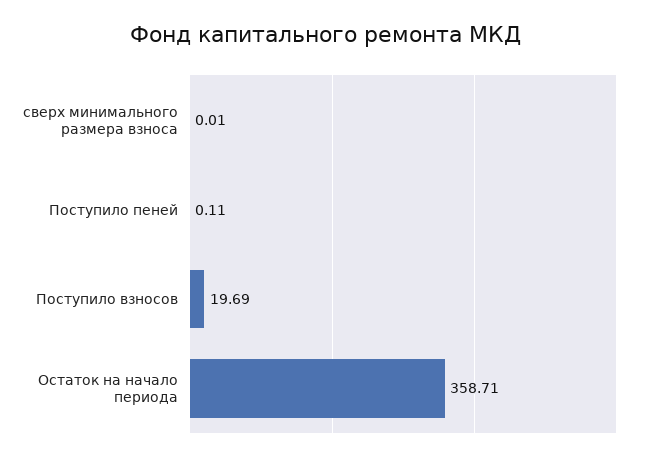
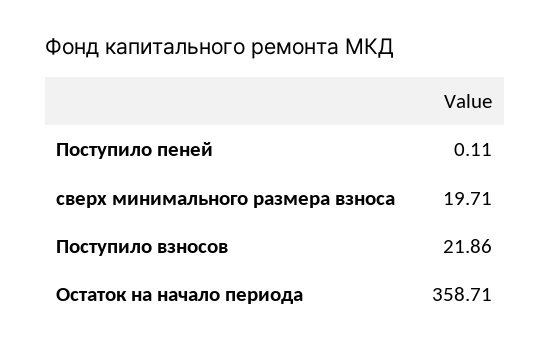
сверх минимального размера взноса: 0.01 -> 19.71
Поступило взносов: 19.69 -> 21.86

